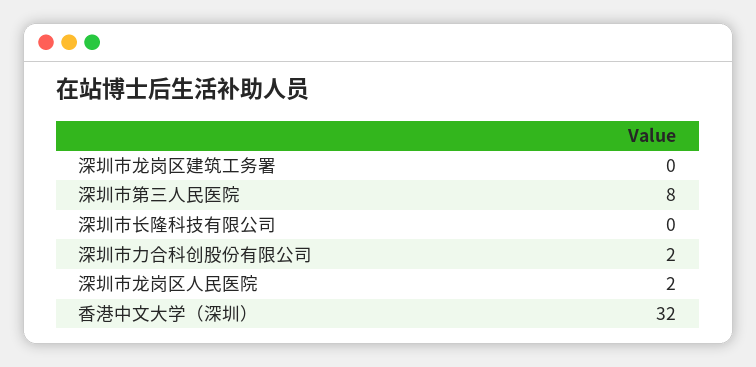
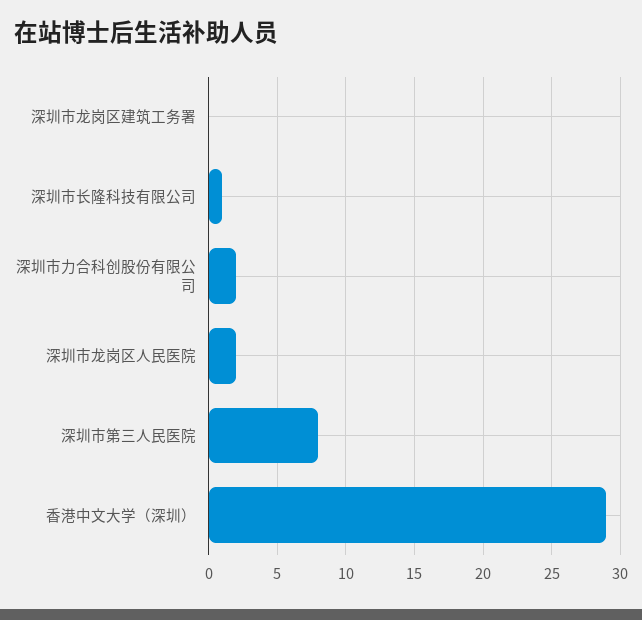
深圳市长隆科技有限公司: 0 -> 1
香港中文大学（深圳）: 32 -> 29

